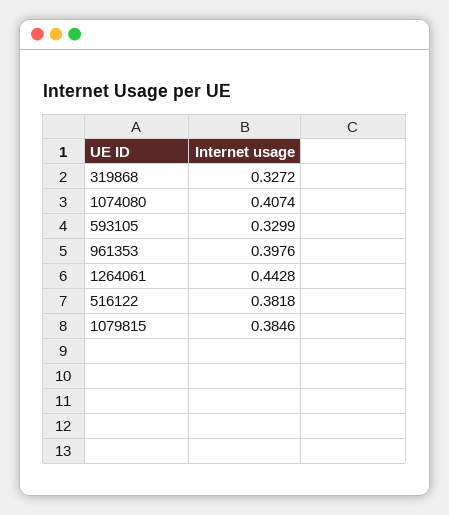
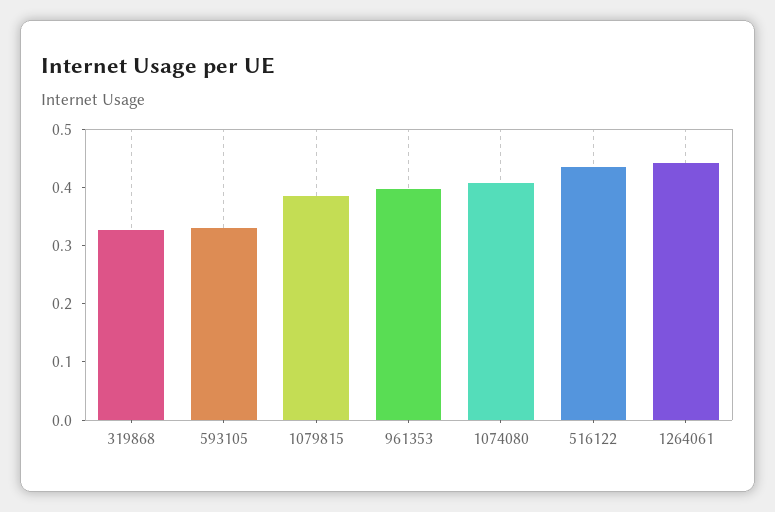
516122: 0.3818 -> 0.44

